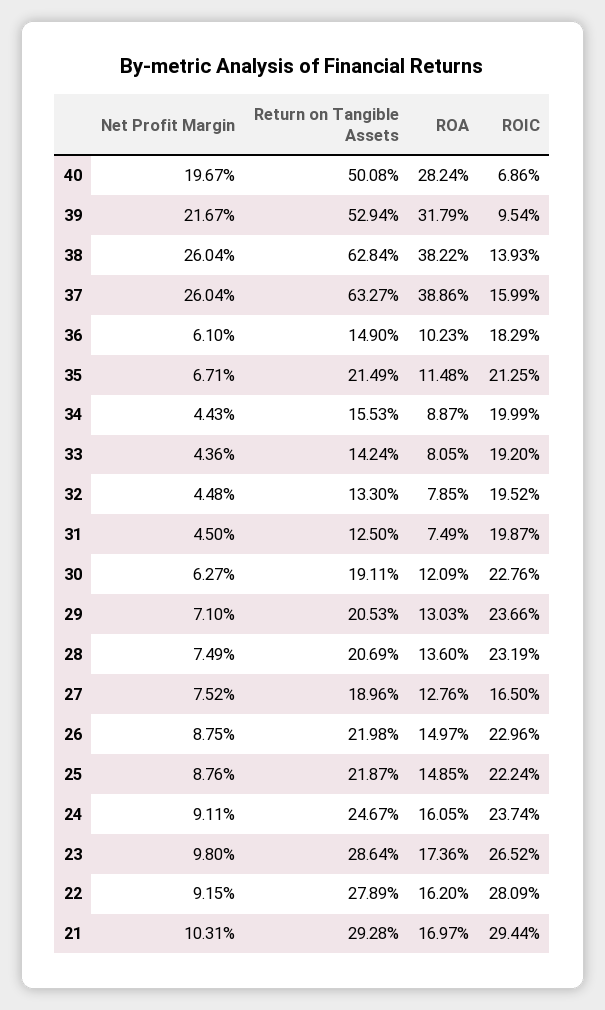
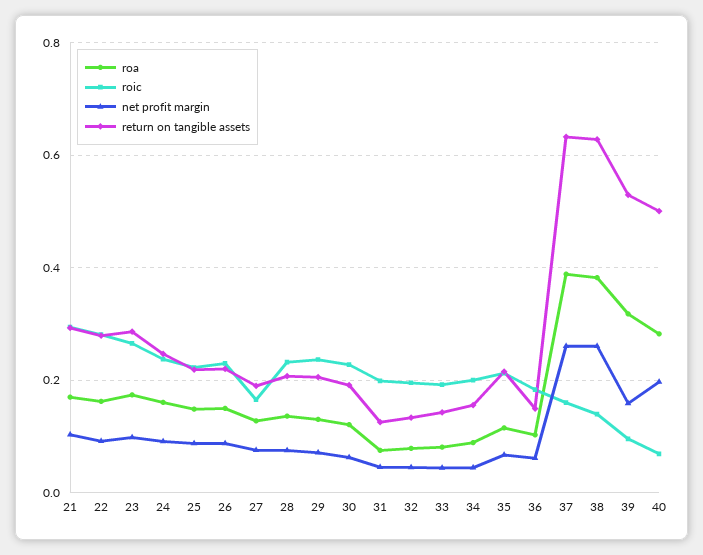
Net Profit Margin, 39: 0.2167 -> 0.16

